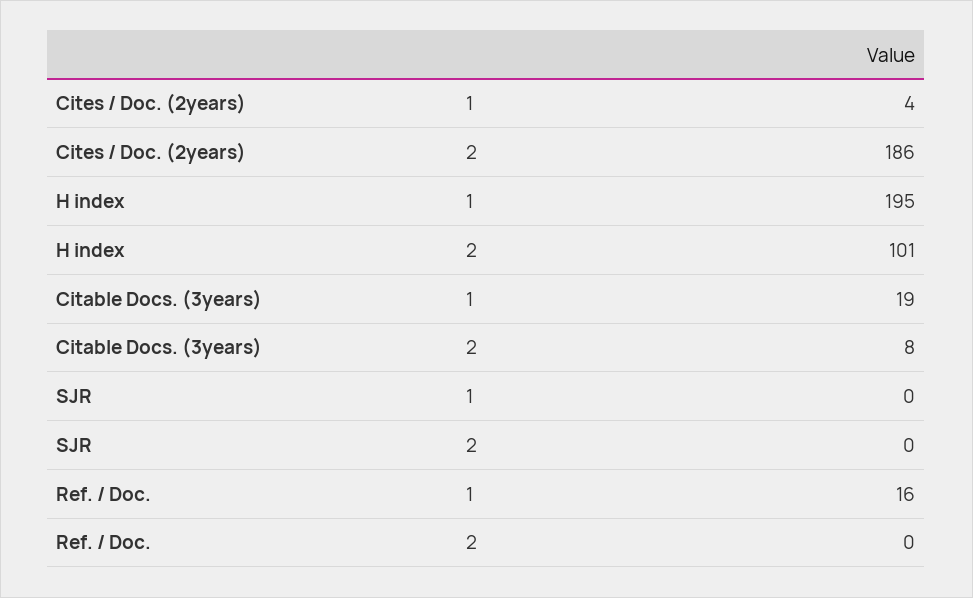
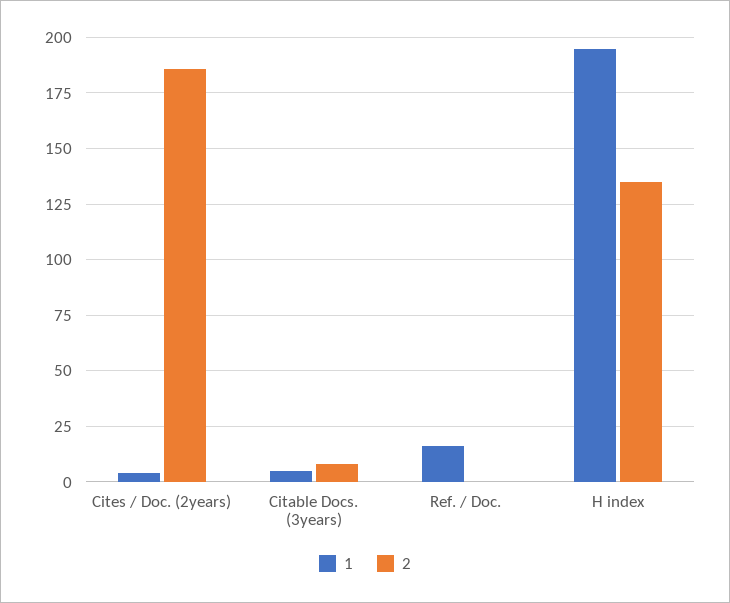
2, H index: 101 -> 135
1, Citable Docs. (3years): 19 -> 5
1, SJR: 0 -> none
2, SJR: 0 -> none

